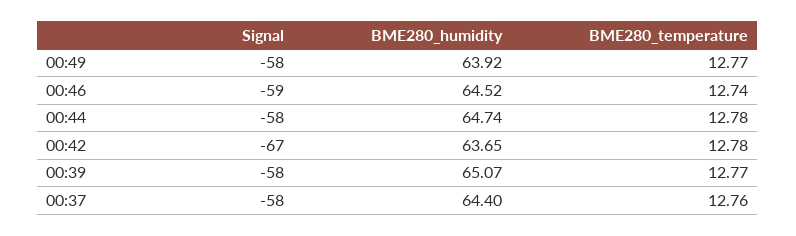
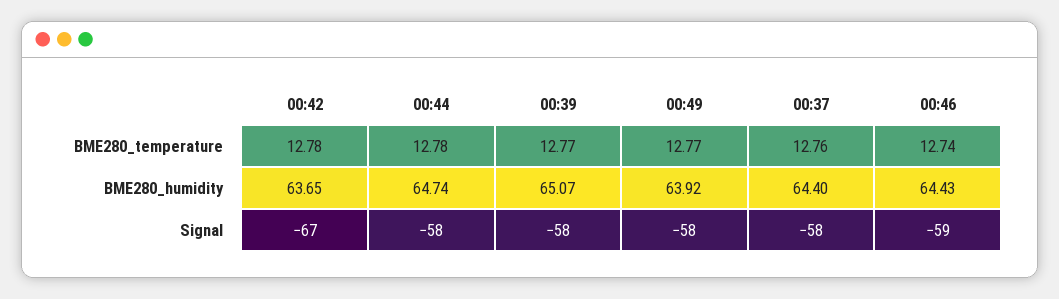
BME280_humidity, 00:46: 64.52 -> 64.43

